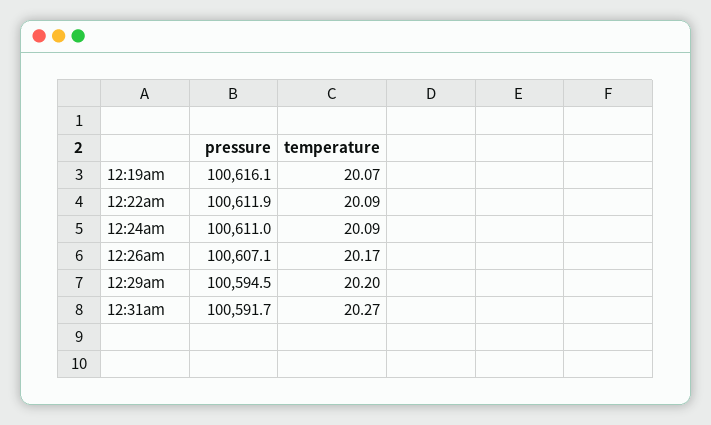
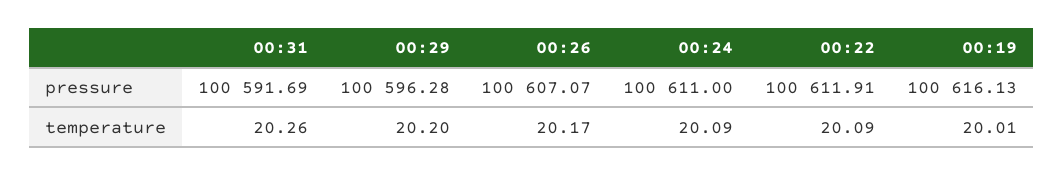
temperature, 12:19am: 20.07 -> 20.01
pressure, 12:29am: 100594.5 -> 100596.28
temperature, 12:31am: 20.27 -> 20.26

